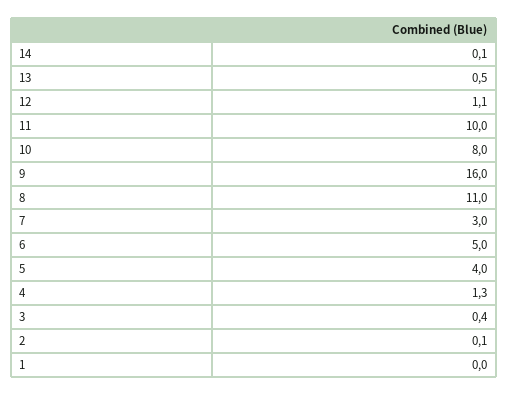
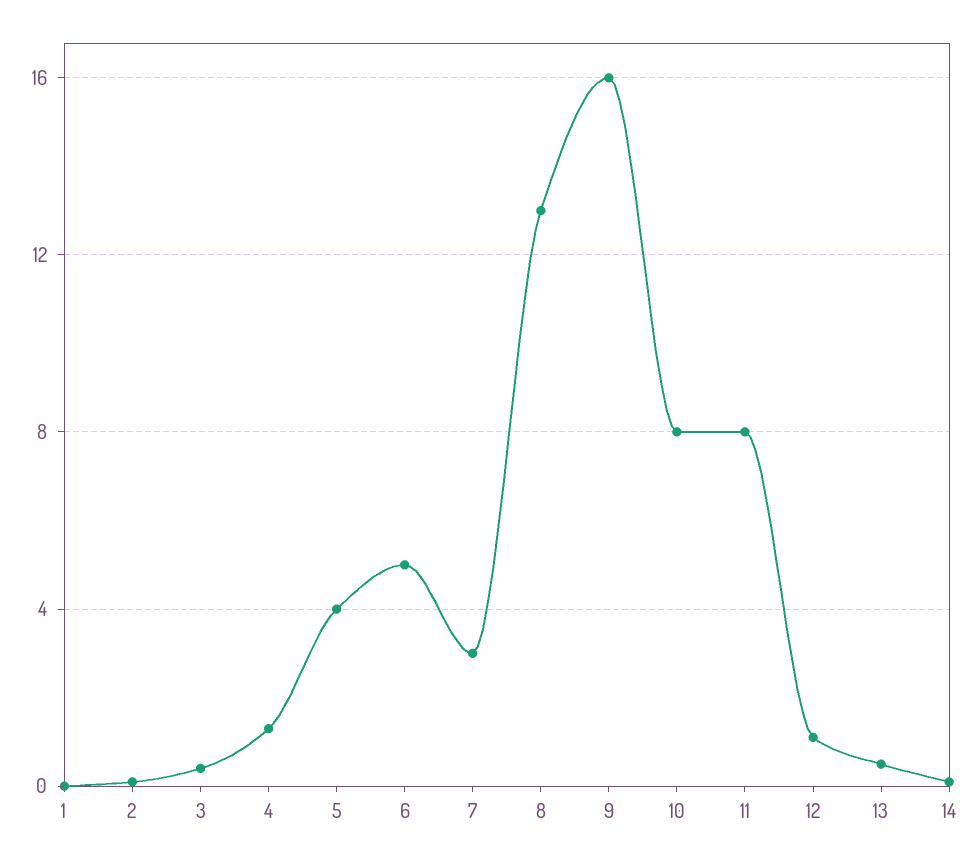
11: 10 -> 8
8: 11 -> 13

